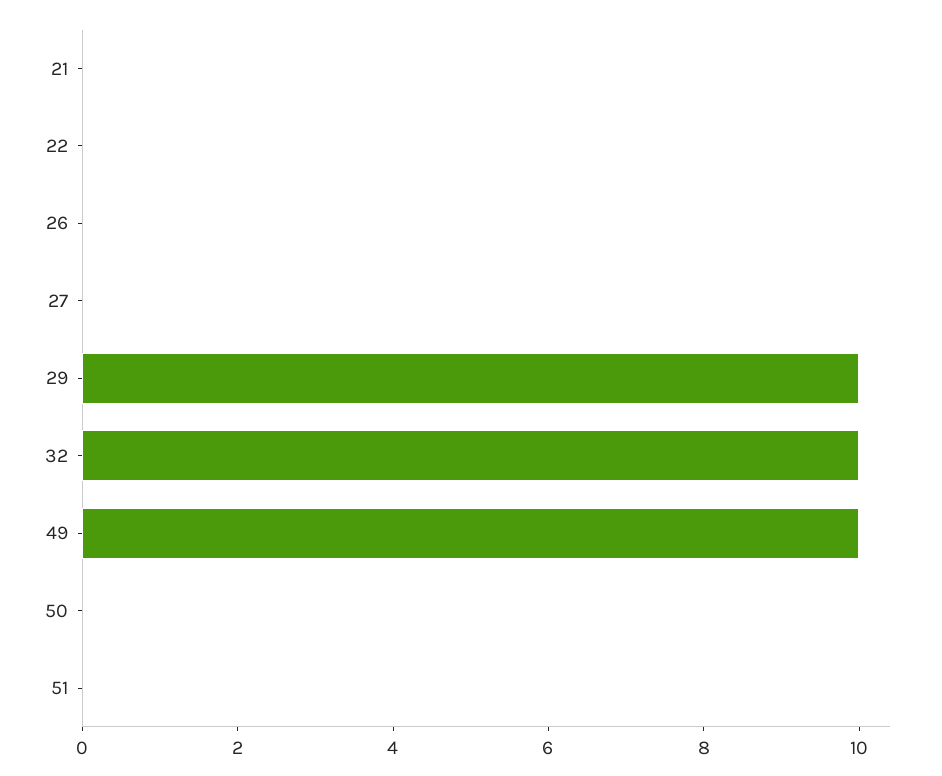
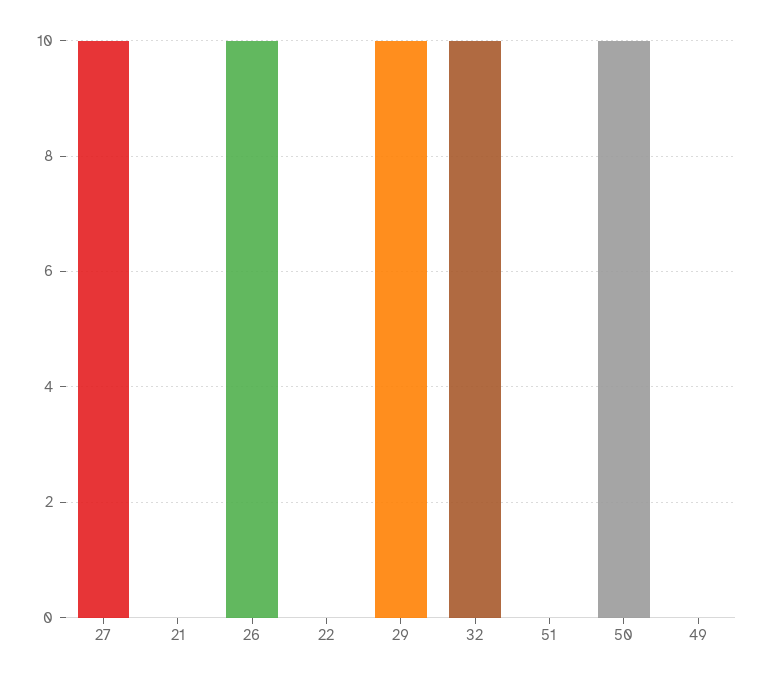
26: 0 -> 10
27: 0 -> 10
49: 10 -> 0
50: 0 -> 10

